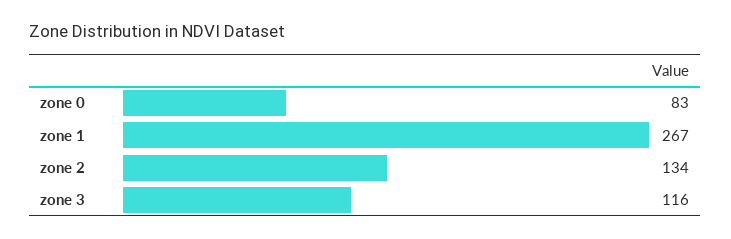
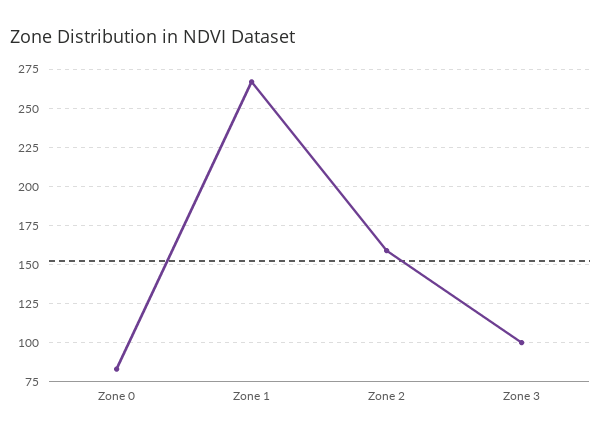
zone 2: 134 -> 160
zone 3: 116 -> 100

